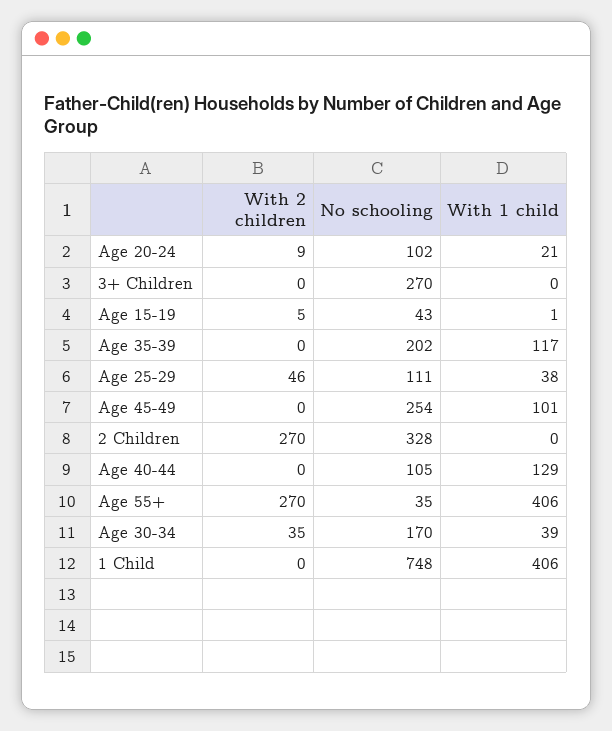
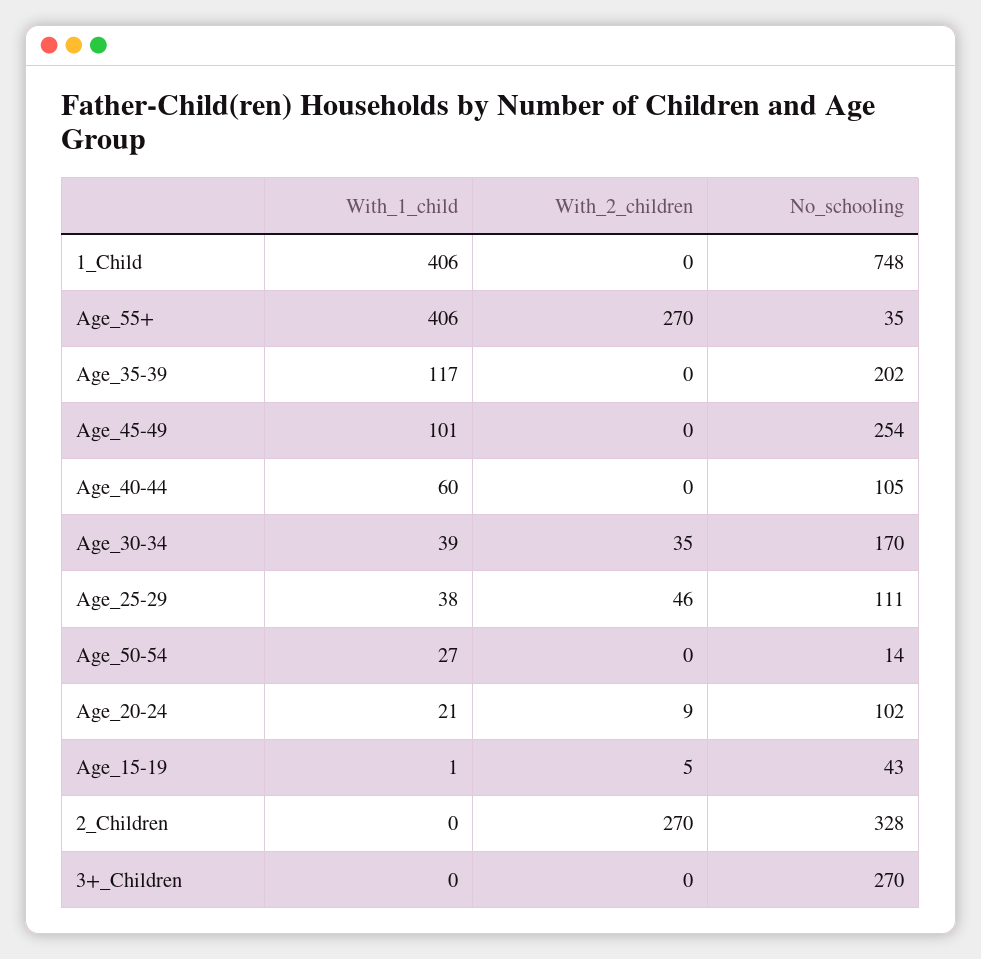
With 1 child, Age 40-44: 129 -> 60
With 1 child, Age_50-54: none -> 27
With 2 children, Age_50-54: none -> 0
No schooling, Age_50-54: none -> 14

